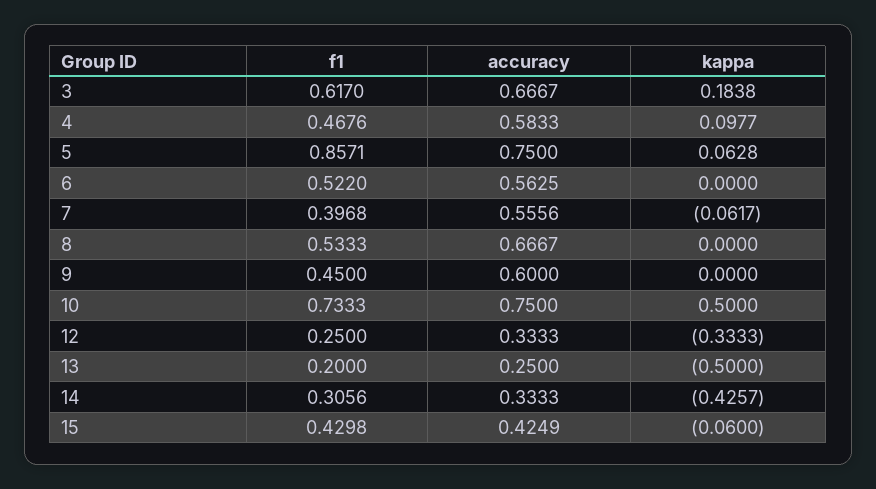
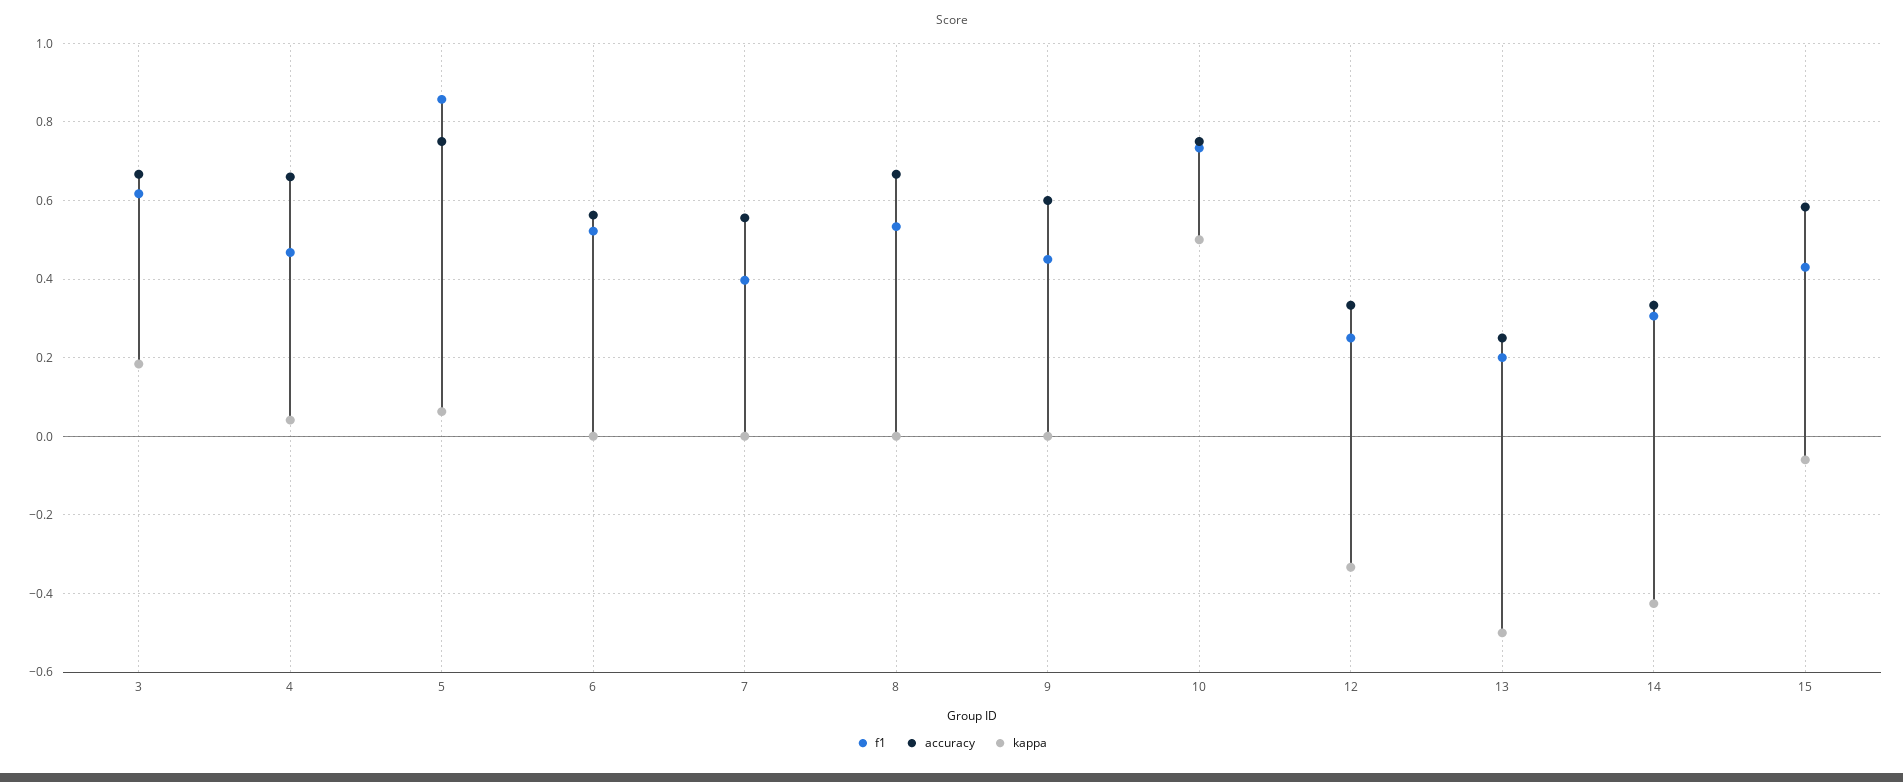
accuracy, 4: 0.5833 -> 0.66
kappa, 4: 0.0977 -> 0.04
kappa, 7: -0.0617 -> 0
accuracy, 15: 0.4249 -> 0.58

